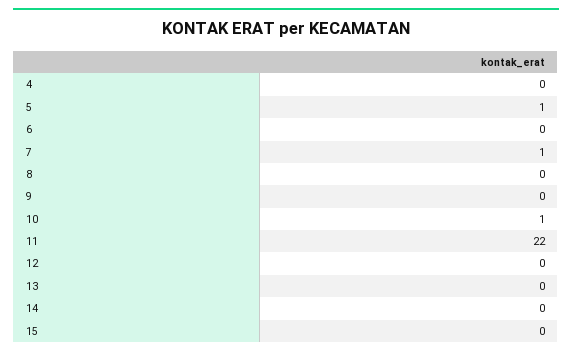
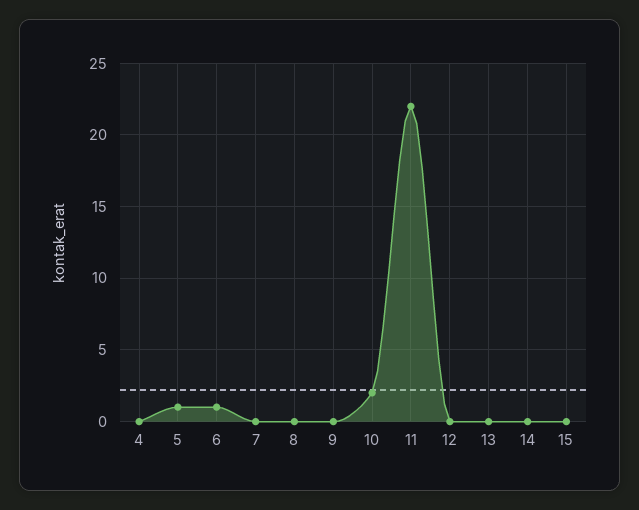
6: 0 -> 1
7: 1 -> 0
10: 1 -> 2

